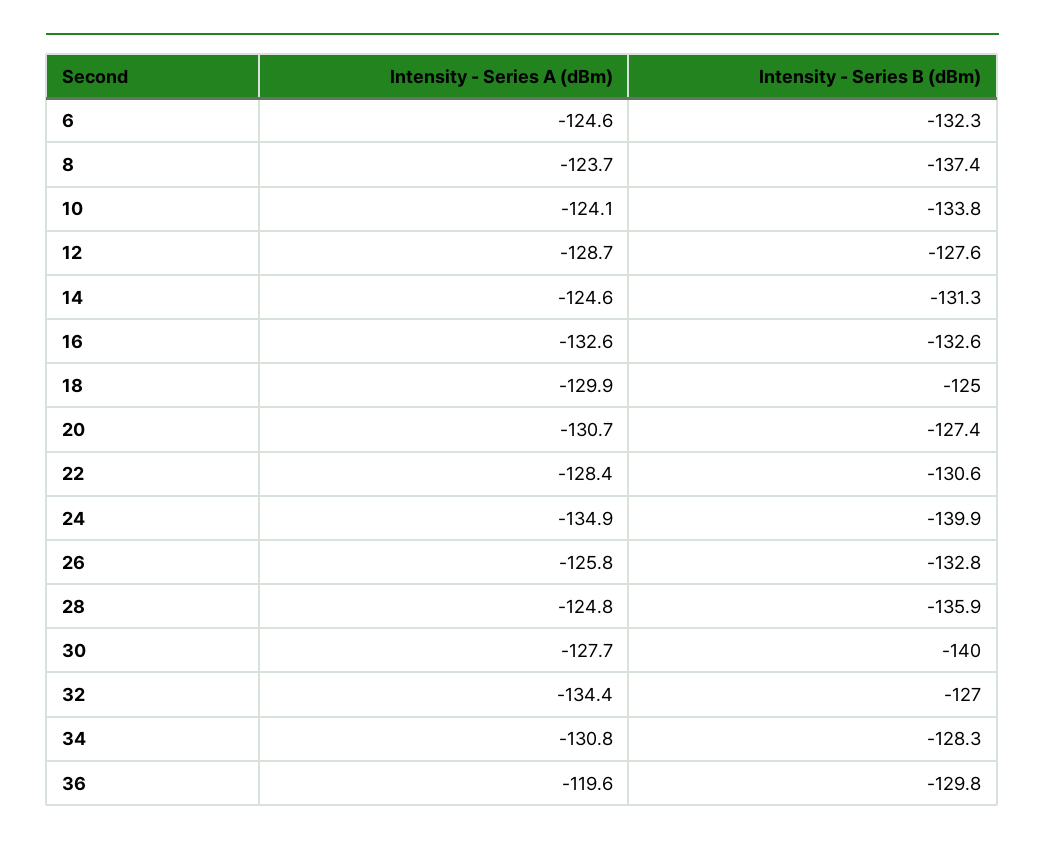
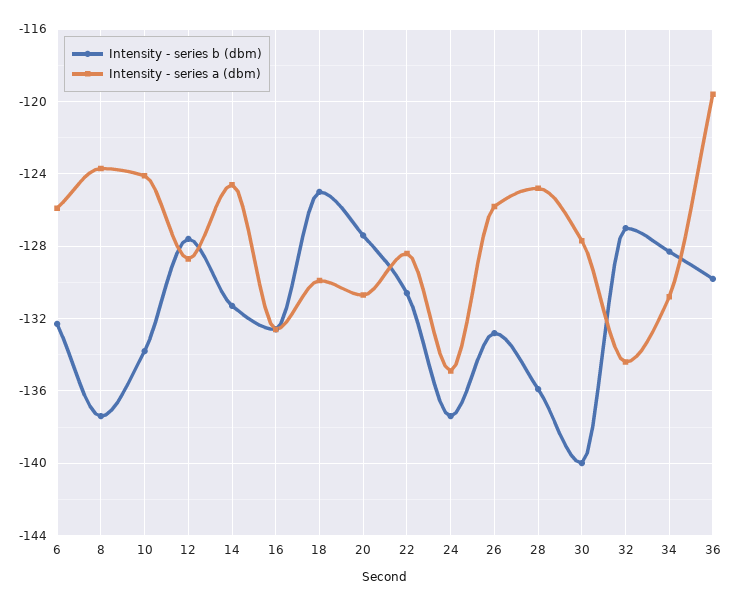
Intensity - Series A (dBm), 6: -124.6 -> -126
Intensity - Series B (dBm), 24: -139.9 -> -137.5

